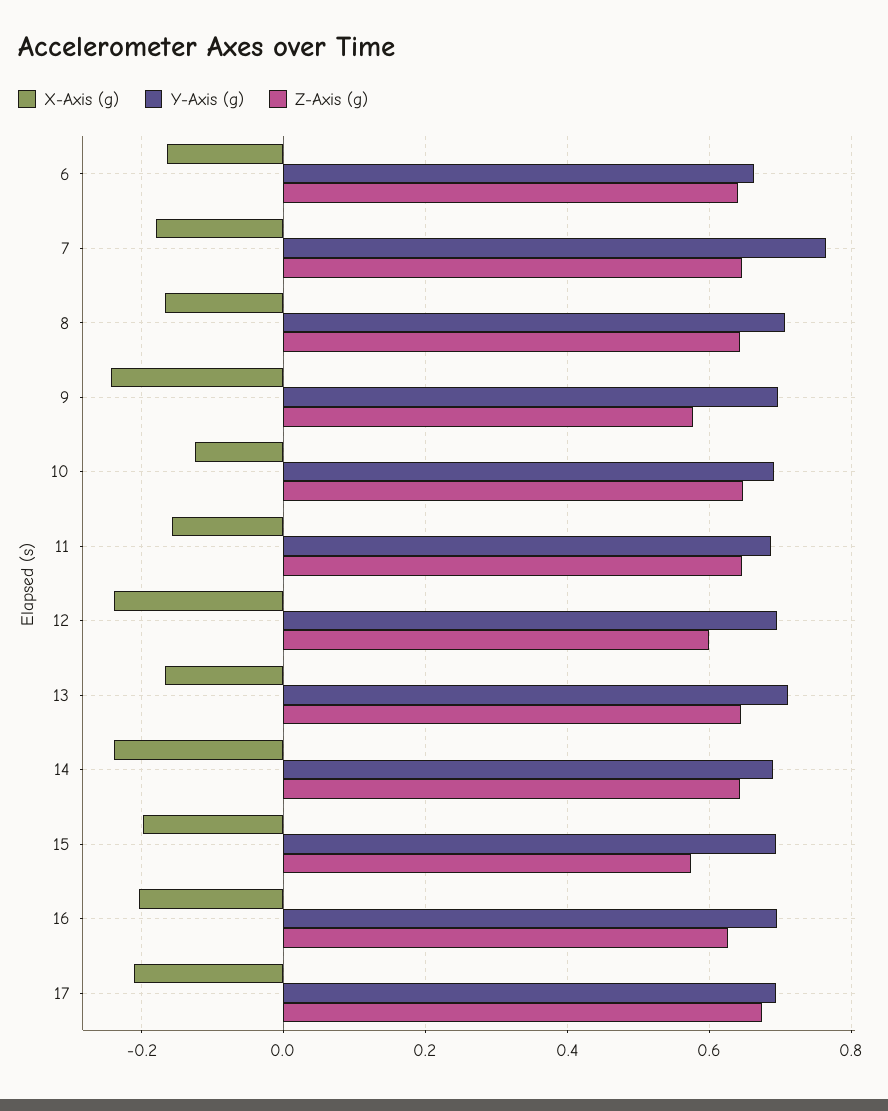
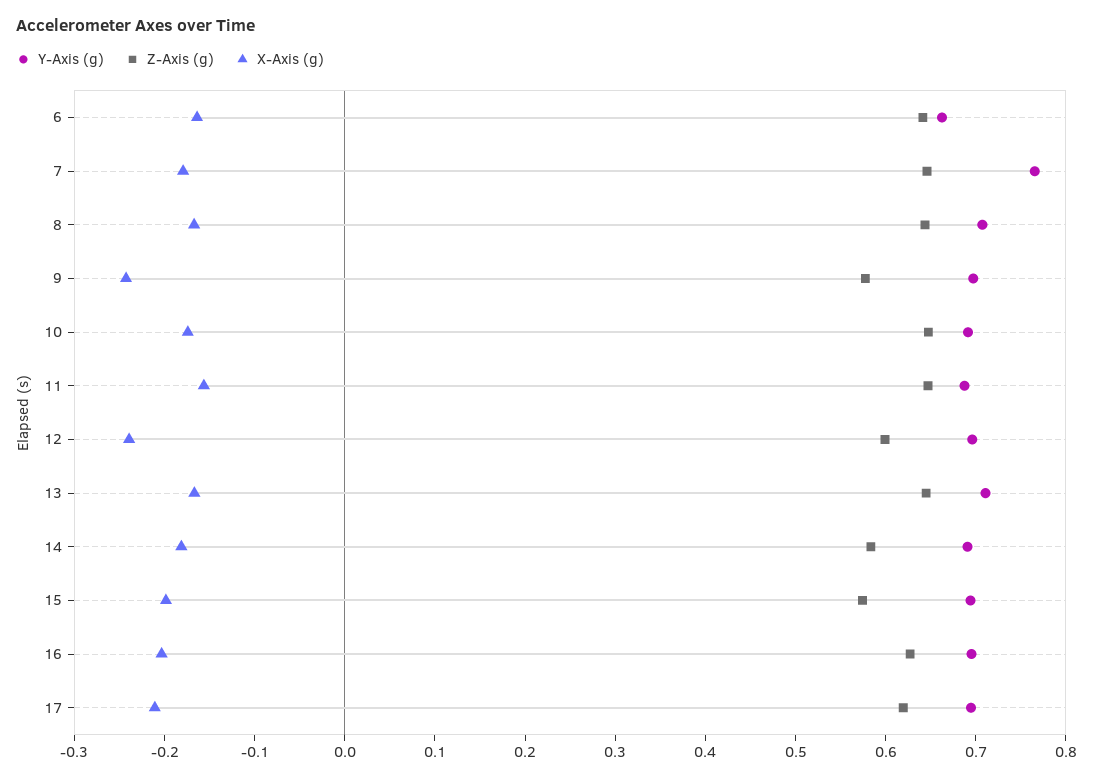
X-Axis (g), 10: -0.12 -> -0.18
X-Axis (g), 14: -0.24 -> -0.18
Z-Axis (g), 14: 0.64 -> 0.58
Z-Axis (g), 17: 0.68 -> 0.62

